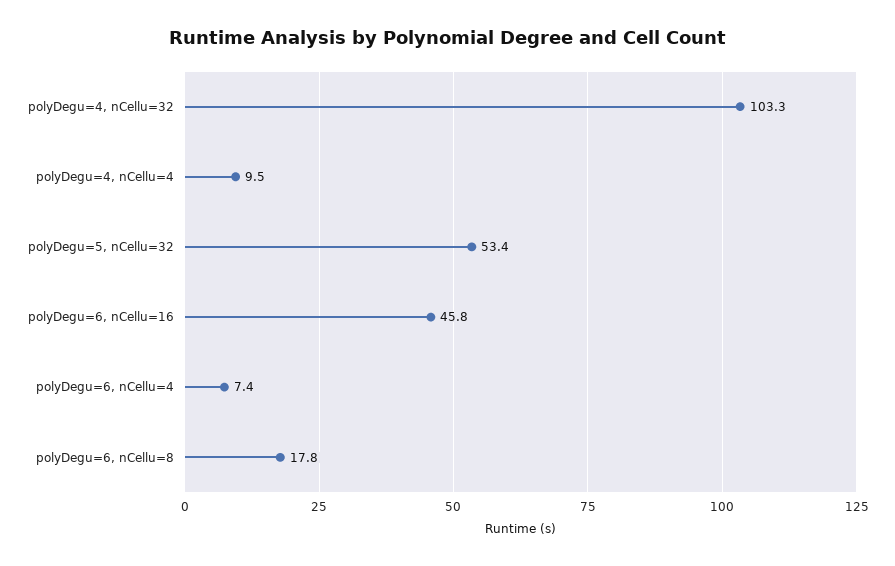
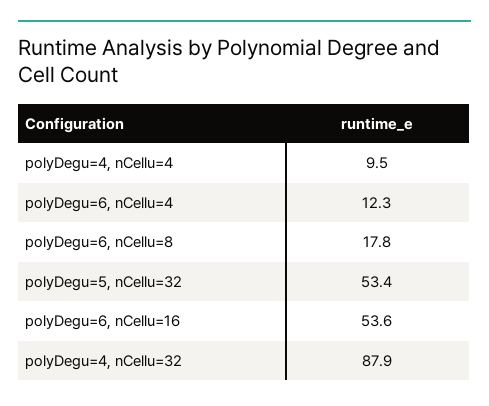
polyDegu=4, nCellu=32: 103.3 -> 87.9
polyDegu=6, nCellu=16: 45.8 -> 53.6
polyDegu=6, nCellu=4: 7.4 -> 12.3

